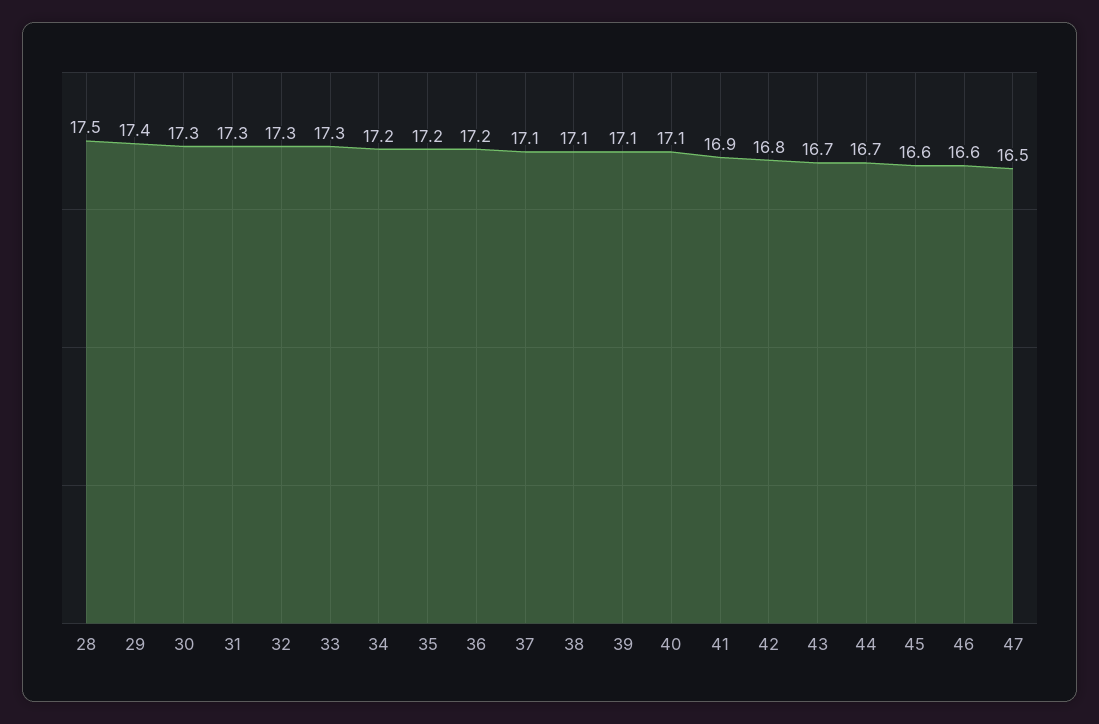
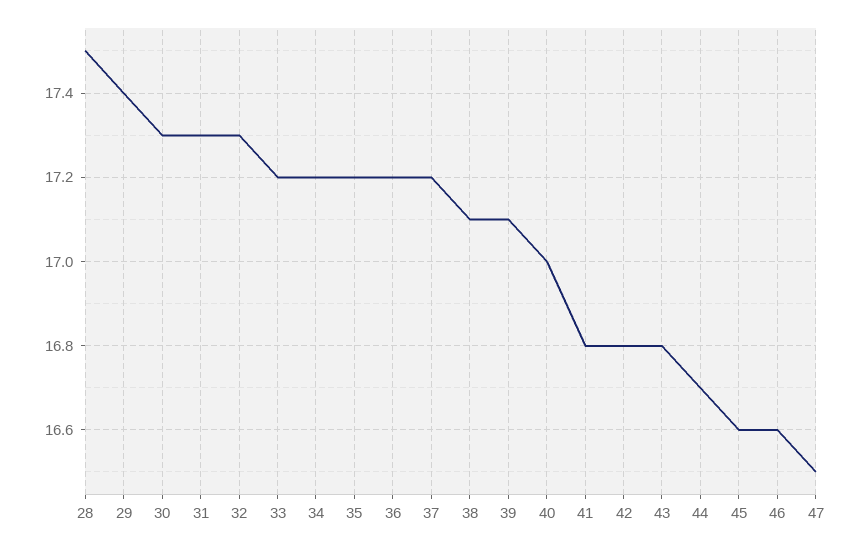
33: 17.3 -> 17.2
37: 17.1 -> 17.2
40: 17.1 -> 17
41: 16.9 -> 16.8
43: 16.7 -> 16.8

